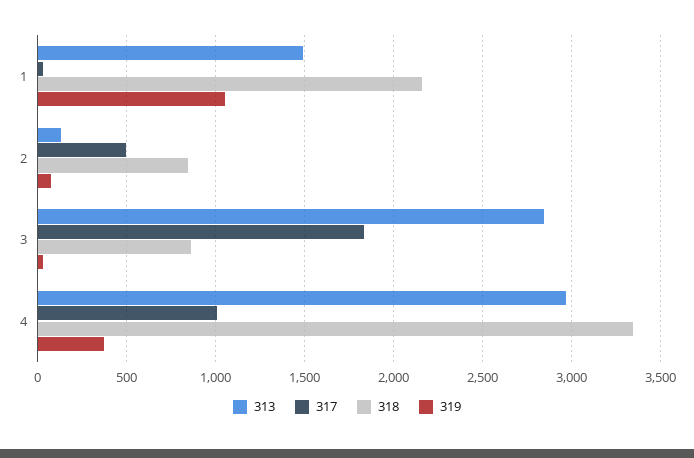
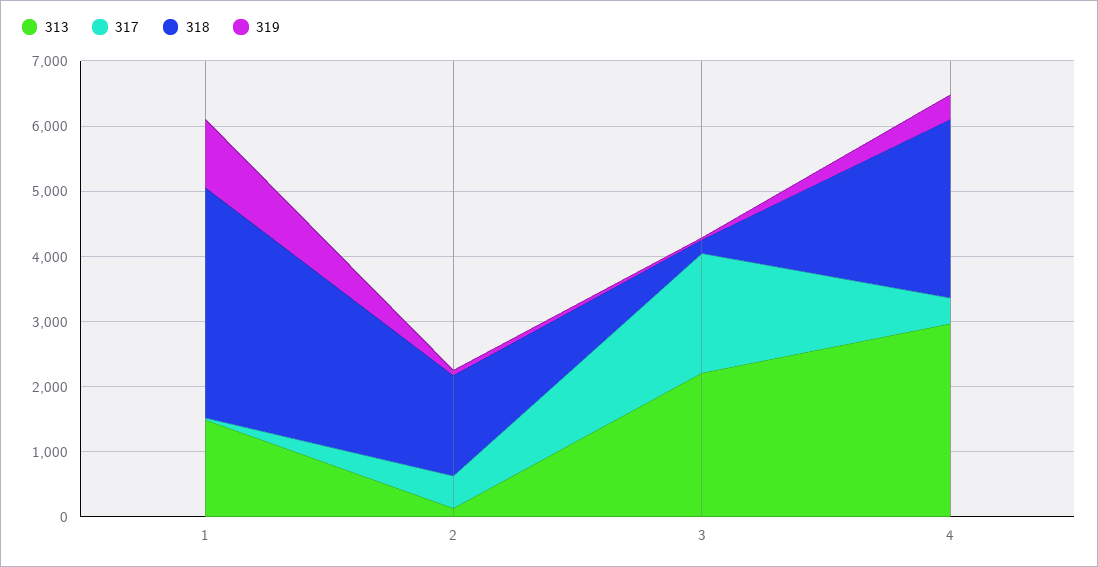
318, 1: 2150 -> 3600
318, 2: 850 -> 1600
313, 3: 2850 -> 2200
318, 3: 850 -> 200
317, 4: 1000 -> 400
318, 4: 3350 -> 2800

